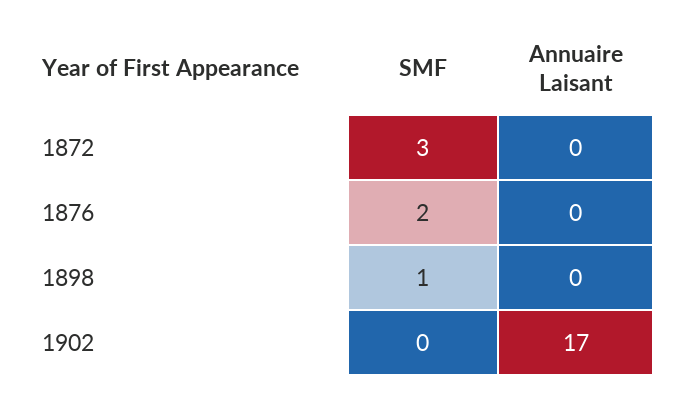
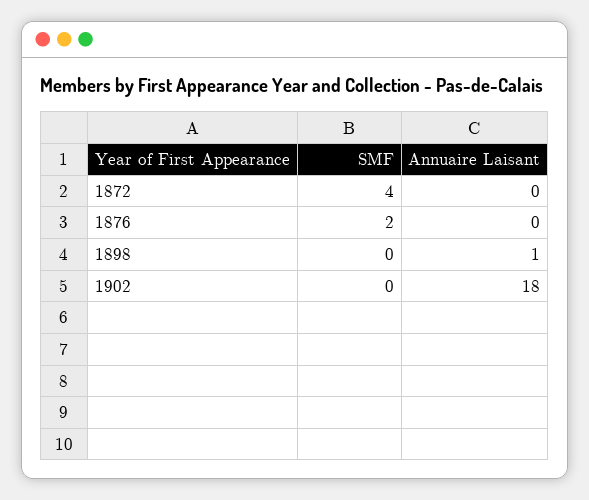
SMF, 1872: 3 -> 4
SMF, 1898: 1 -> 0
Annuaire Laisant, 1898: 0 -> 1
Annuaire Laisant, 1902: 17 -> 18

